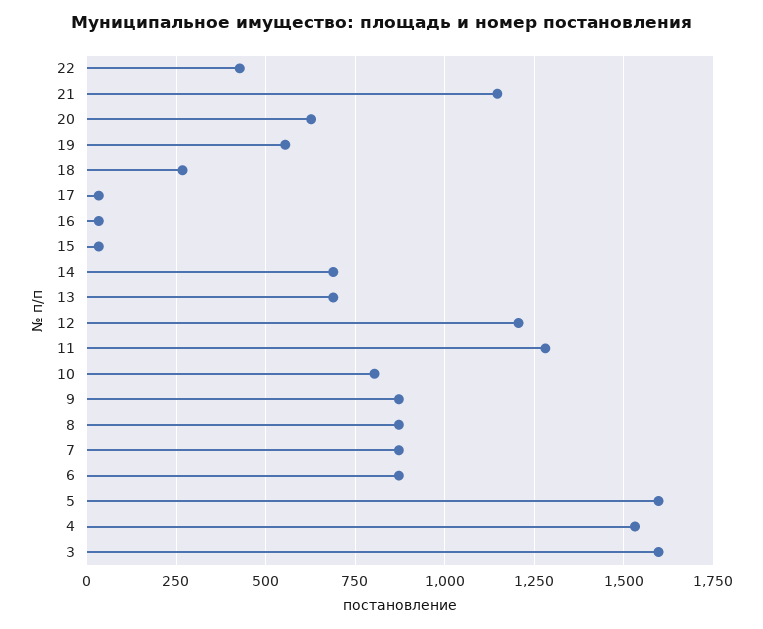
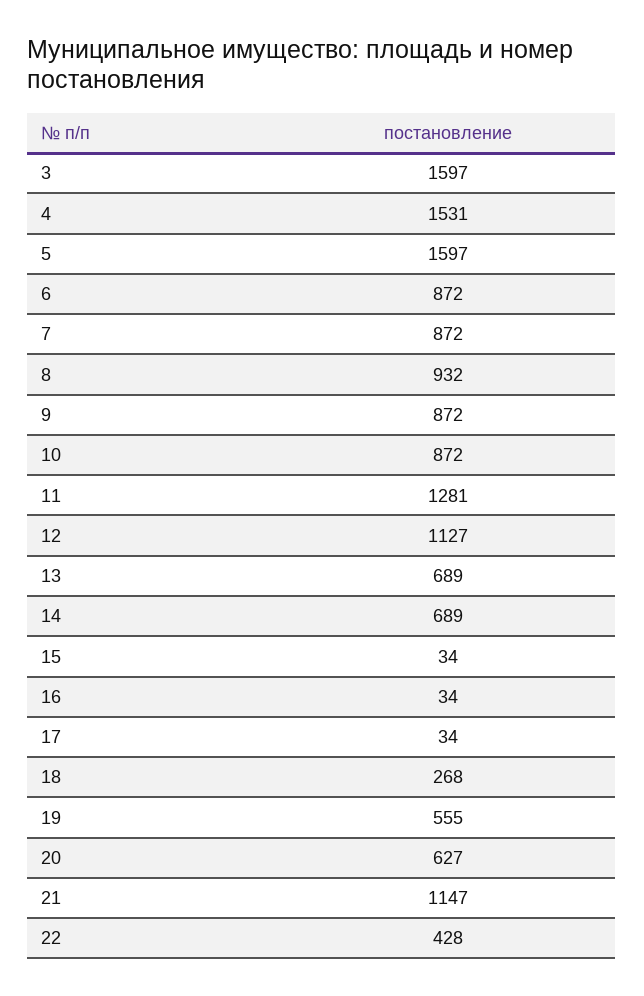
12: 1200 -> 1127
10: 800 -> 872
8: 875 -> 932

